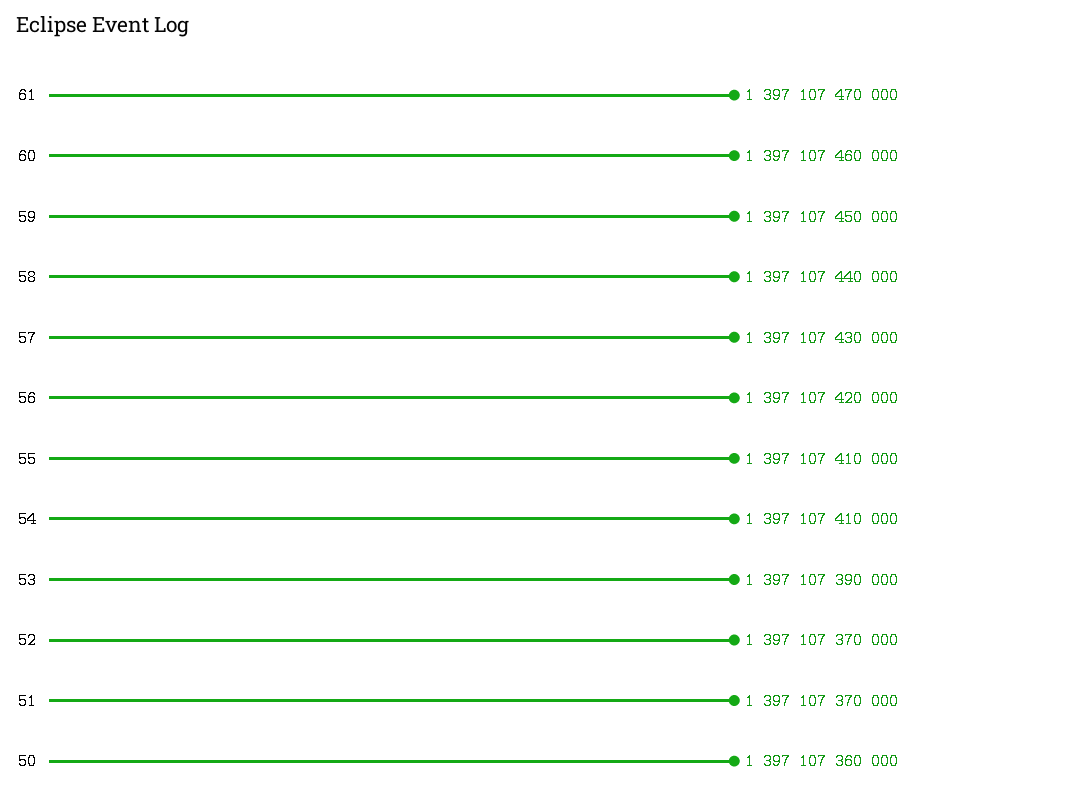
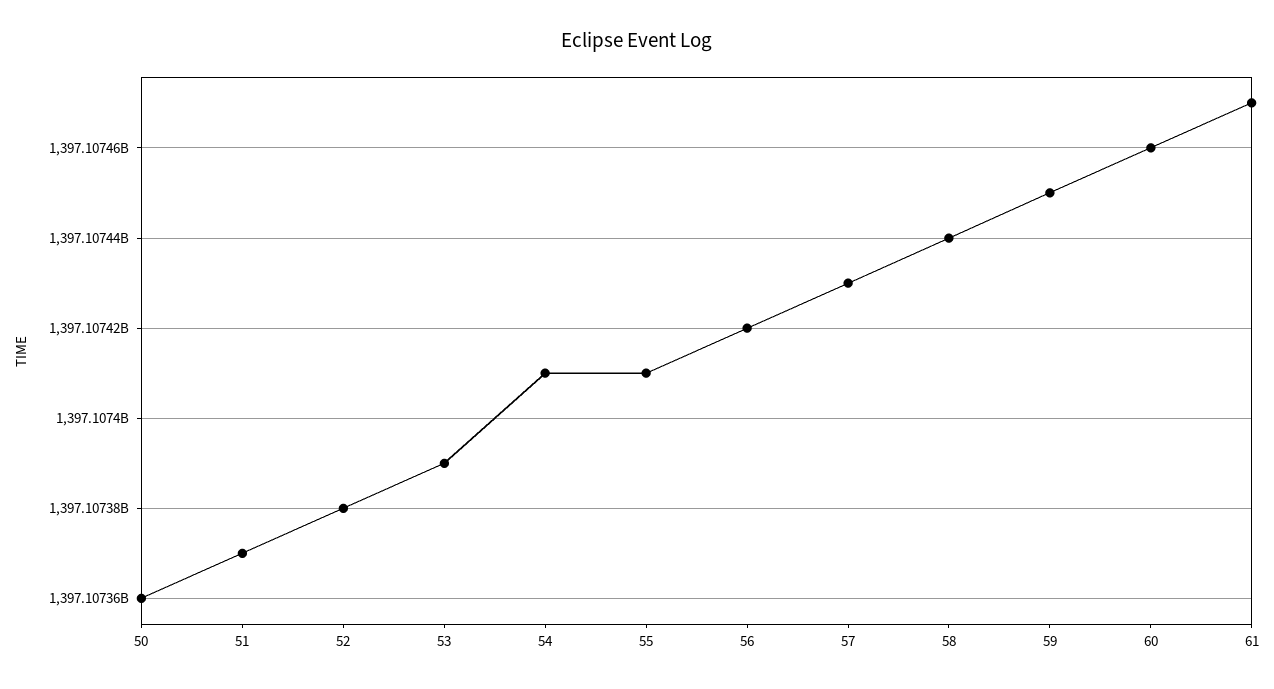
52: 1397107370000 -> 1397107380000

